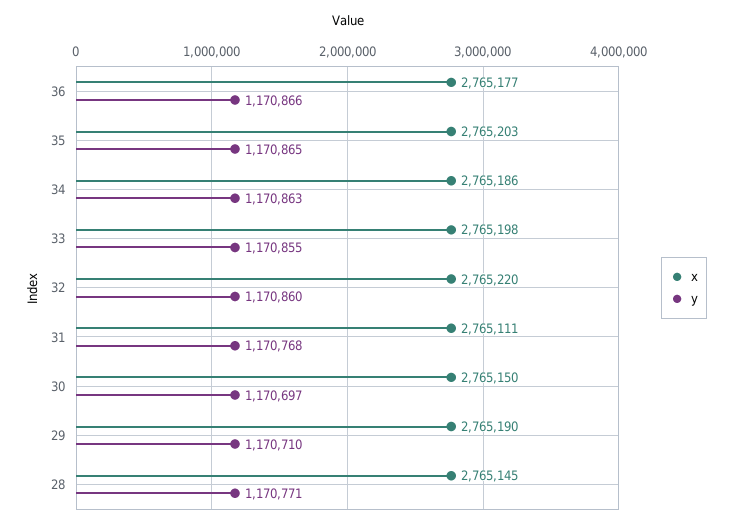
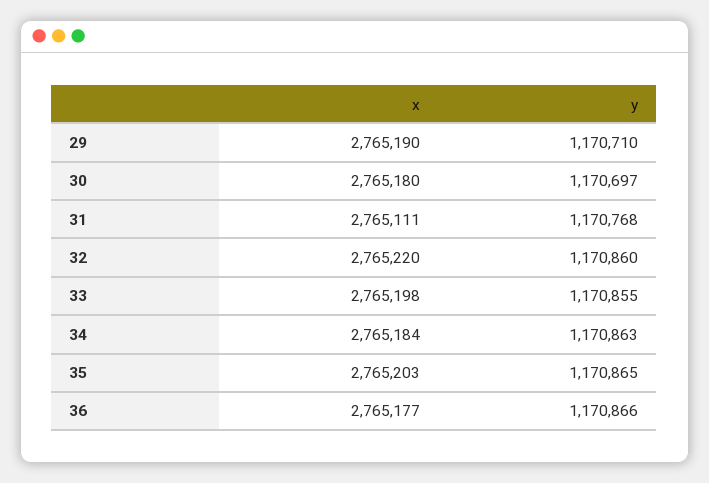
x, 34: 2765186 -> 2765184
x, 30: 2765150 -> 2765180
x, 28: 2765145 -> none
y, 28: 1170771 -> none

